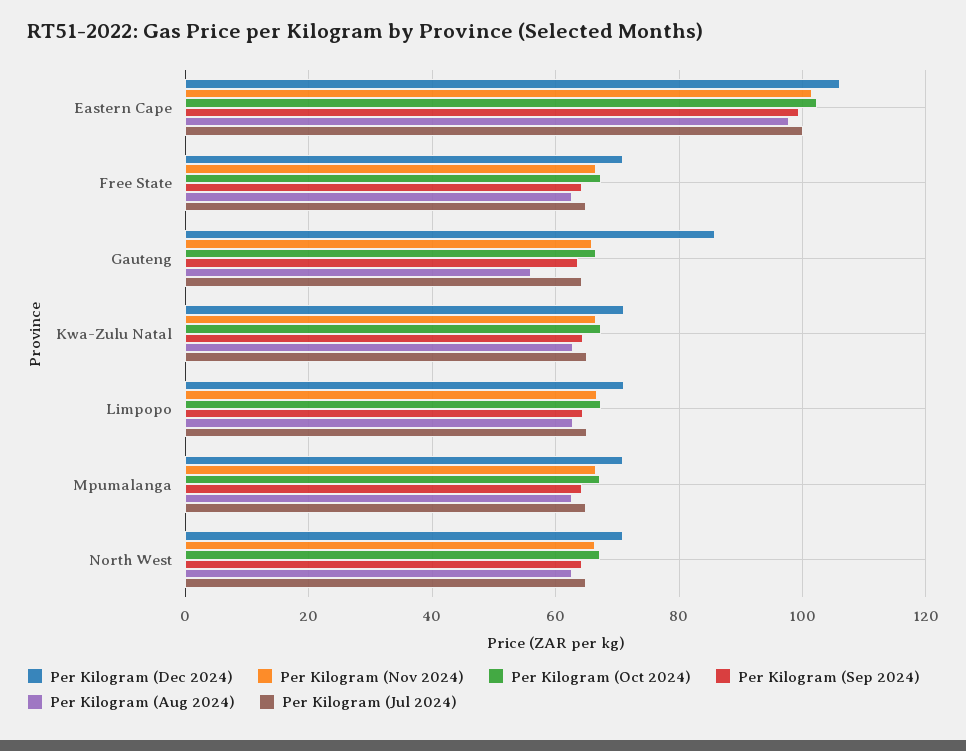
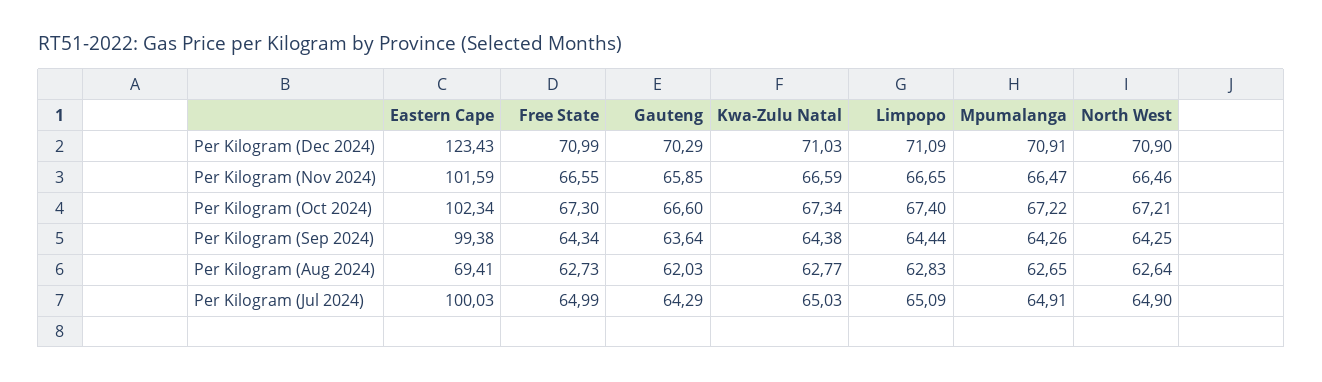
Per Kilogram (Dec 2024), Eastern Cape: 106 -> 123.43
Per Kilogram (Aug 2024), Eastern Cape: 98 -> 69.41
Per Kilogram (Dec 2024), Gauteng: 86 -> 70.29
Per Kilogram (Aug 2024), Gauteng: 56 -> 62.03

